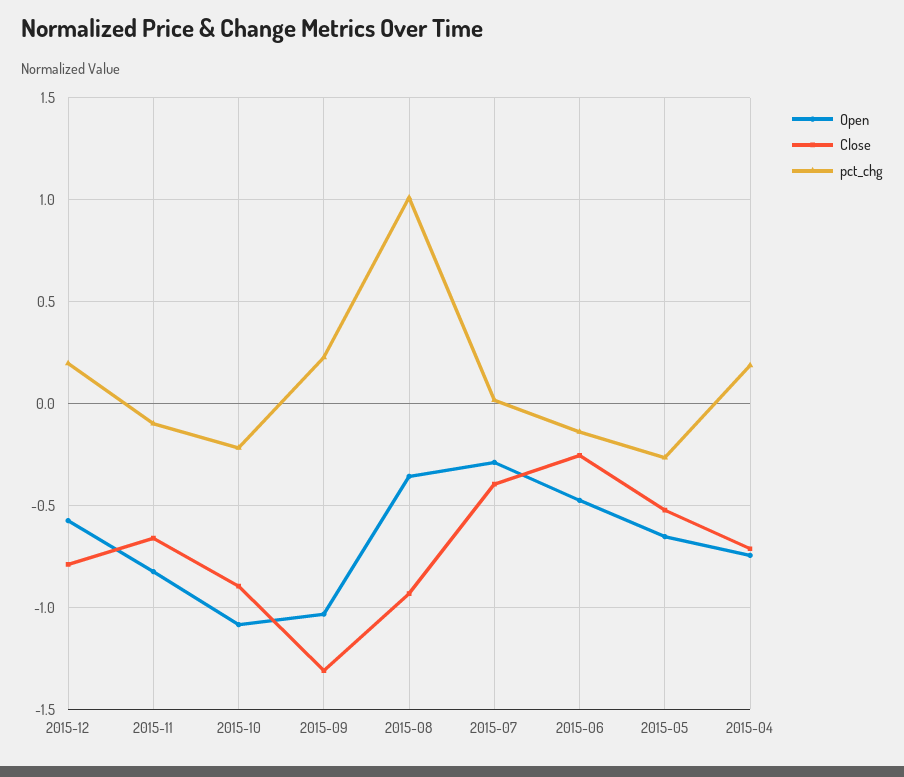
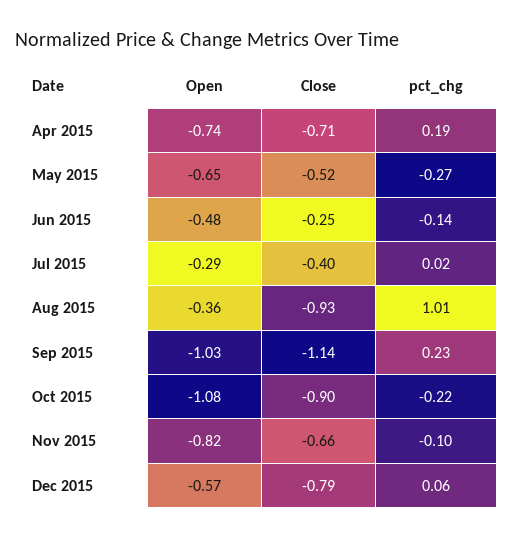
pct_chg, 2015-12: 0.2 -> 0.06
Close, 2015-09: -1.3 -> -1.14

